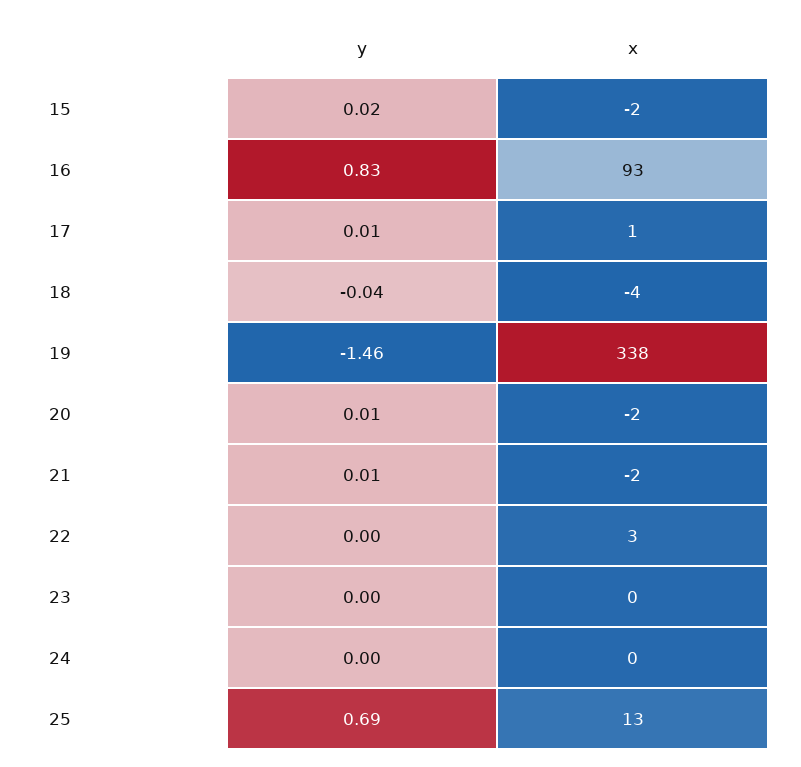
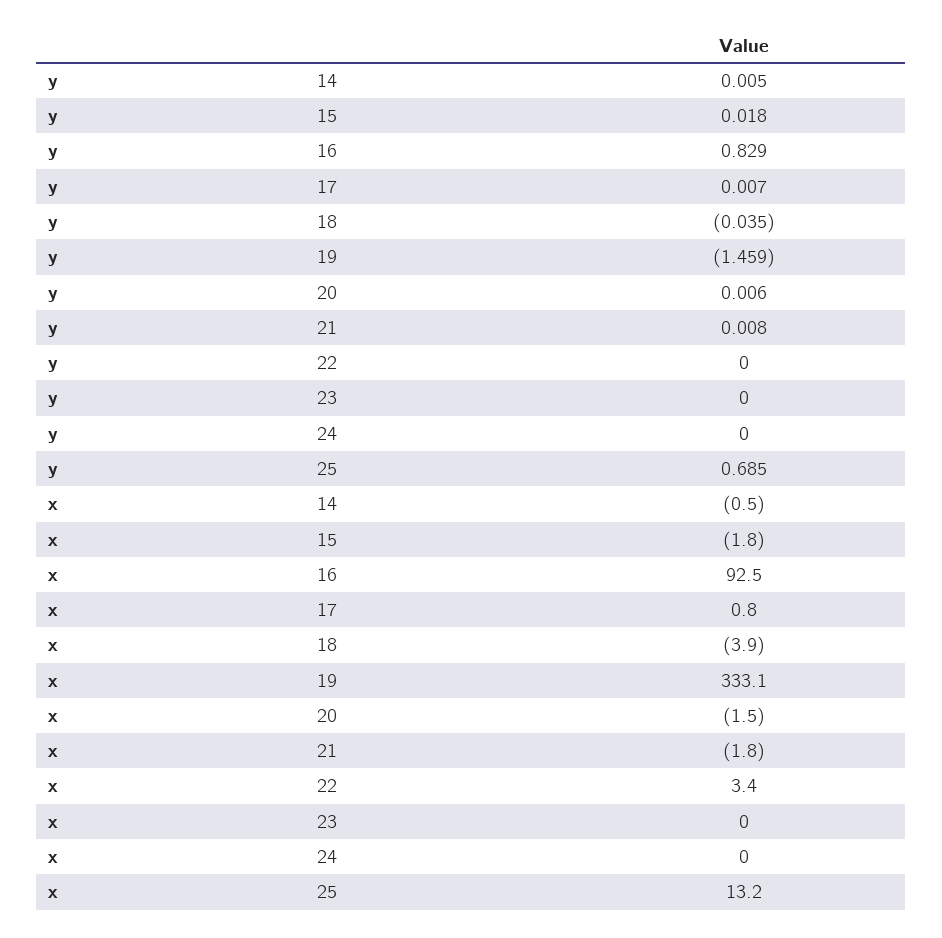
x, 19: 338 -> 333.1
y, 14: none -> 0.005
x, 14: none -> -0.5

